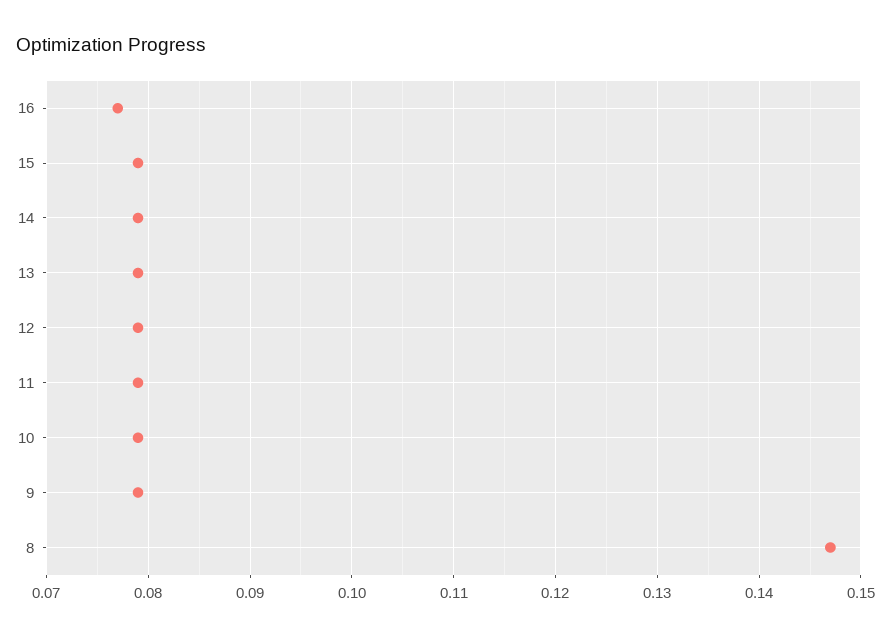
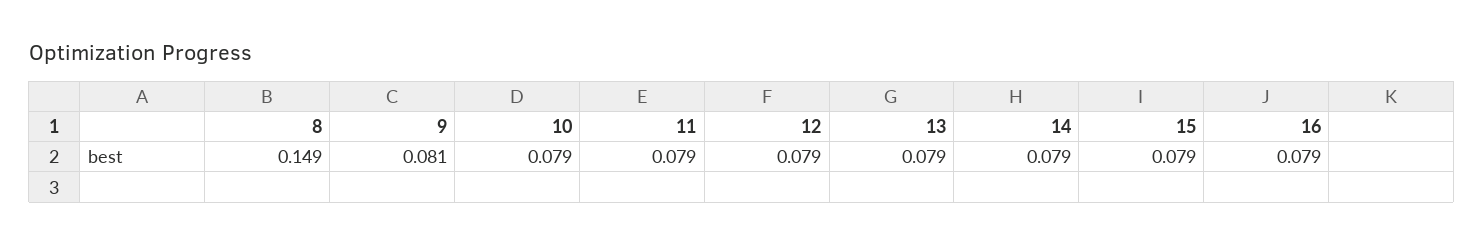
16: 0.077 -> 0.079
9: 0.079 -> 0.081
8: 0.147 -> 0.149

